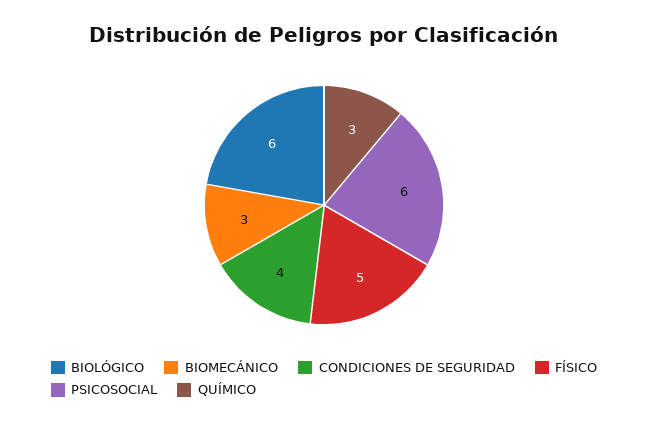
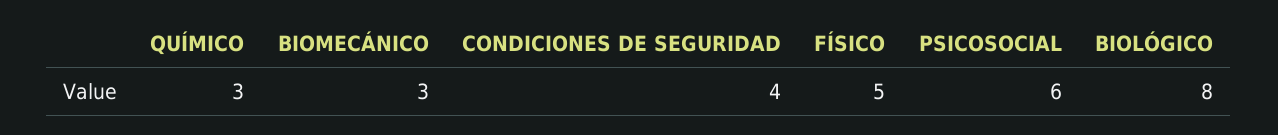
BIOLÓGICO: 6 -> 8

